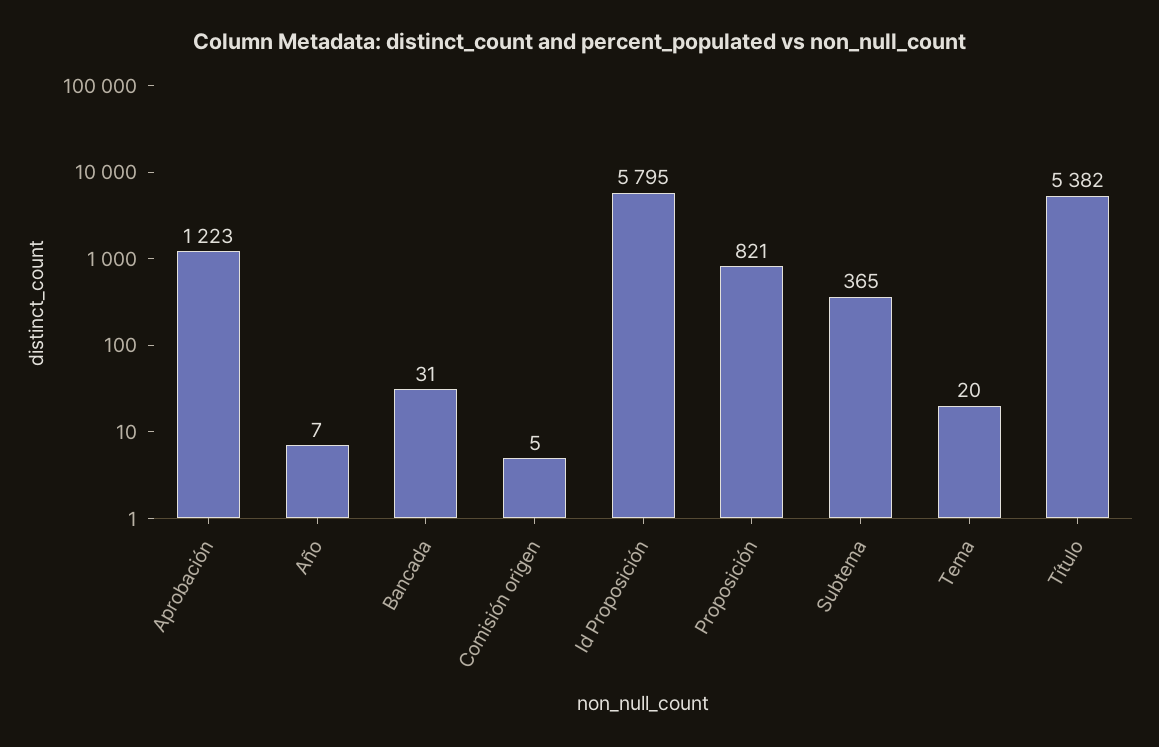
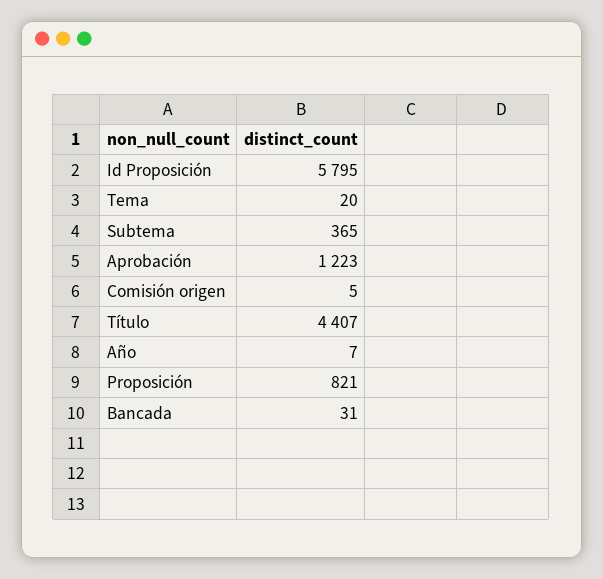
Título: 5382 -> 4407

